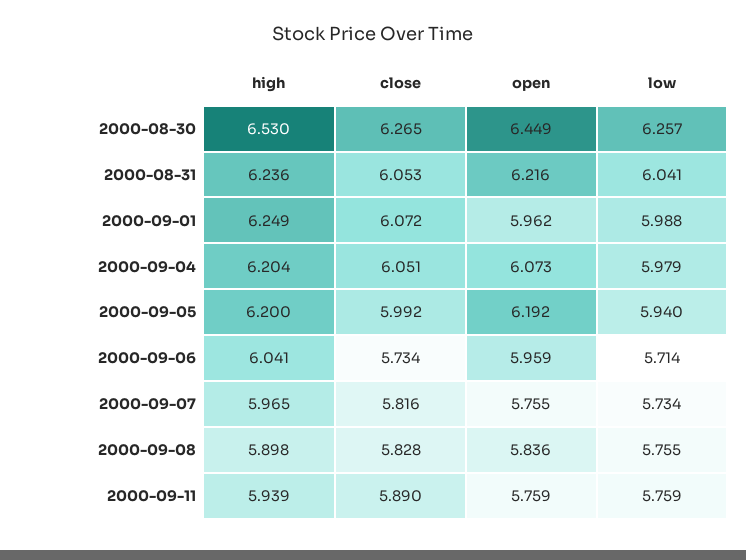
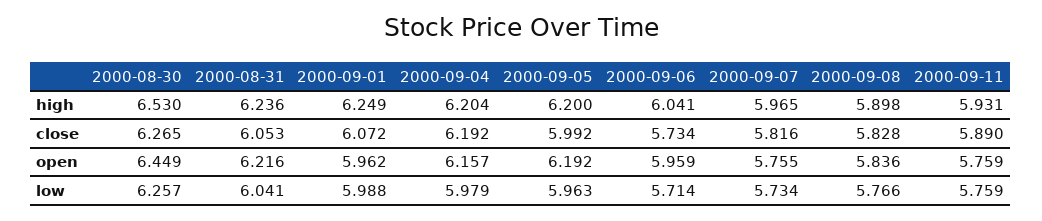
close, 2000-09-04: 6.051 -> 6.192
open, 2000-09-04: 6.073 -> 6.157
low, 2000-09-05: 5.94 -> 5.963
low, 2000-09-08: 5.755 -> 5.766
high, 2000-09-11: 5.939 -> 5.931

